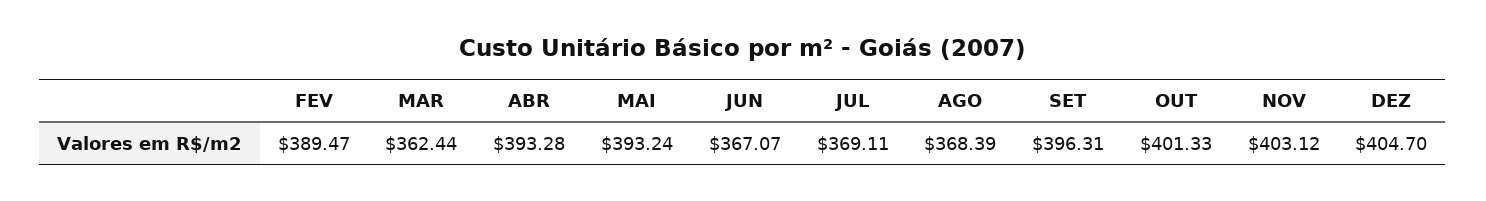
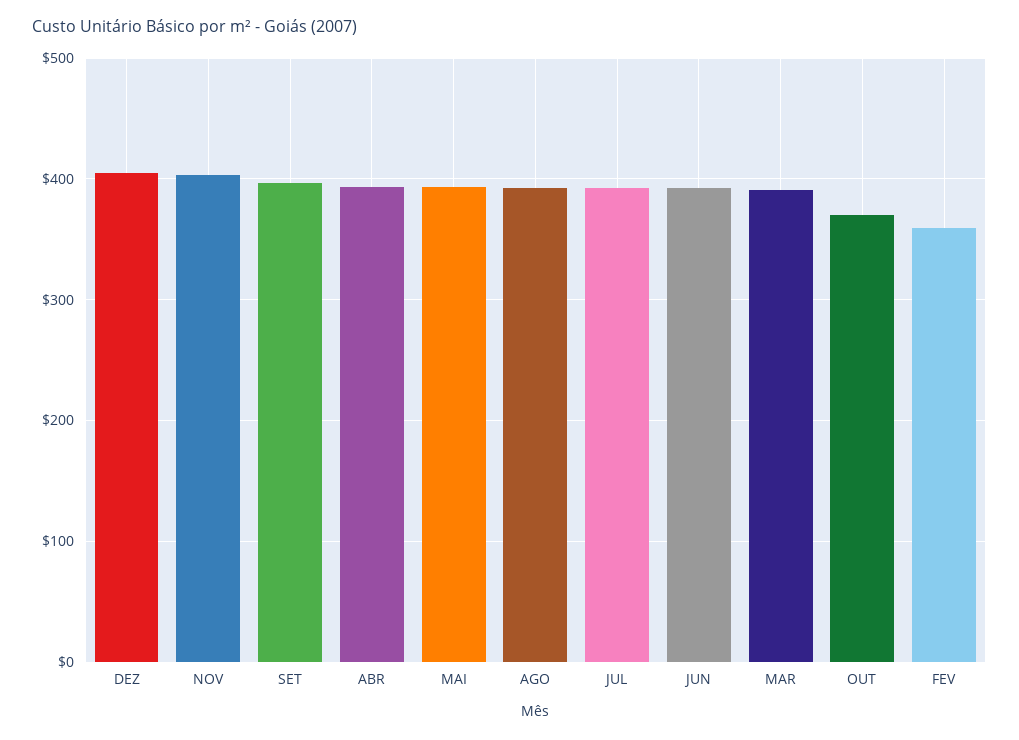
FEV: 389.47 -> 360
MAR: 362.44 -> 390
JUN: 367.07 -> 390
JUL: 369.11 -> 390
AGO: 368.39 -> 390
OUT: 401.33 -> 370

